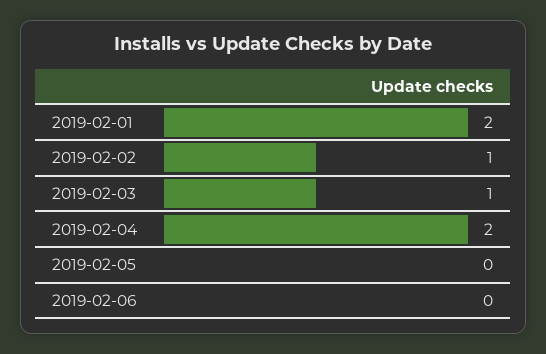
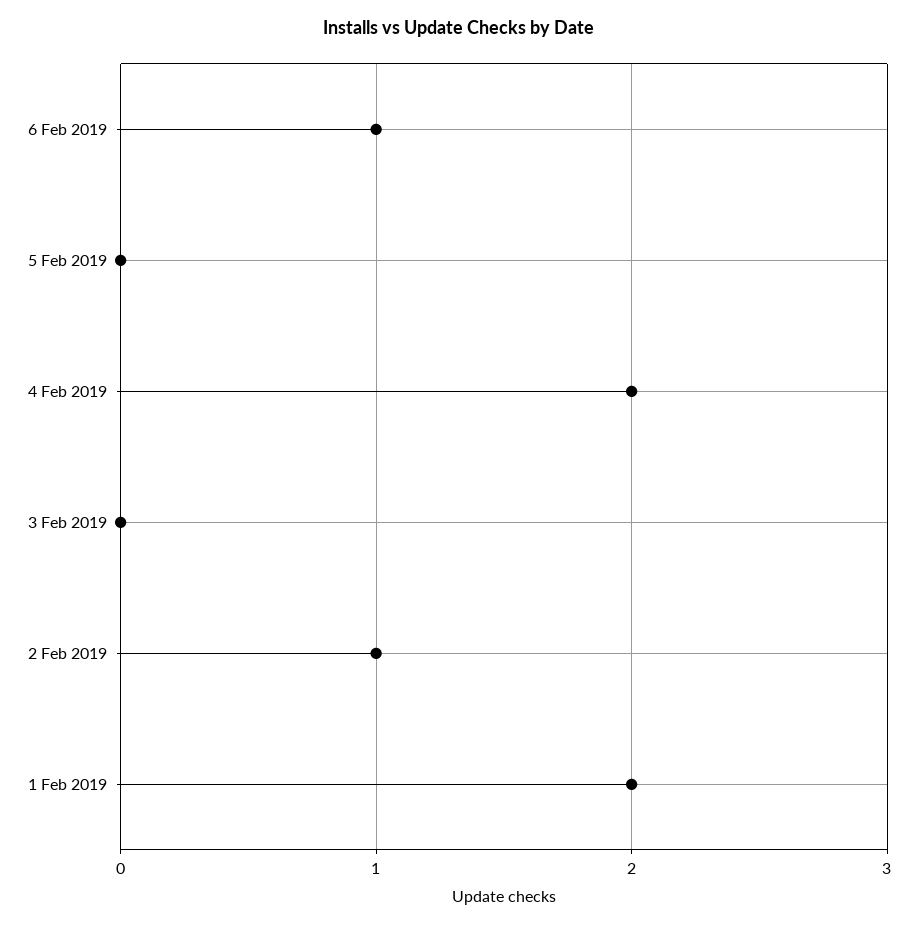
2019-02-03: 1 -> 0
2019-02-06: 0 -> 1

